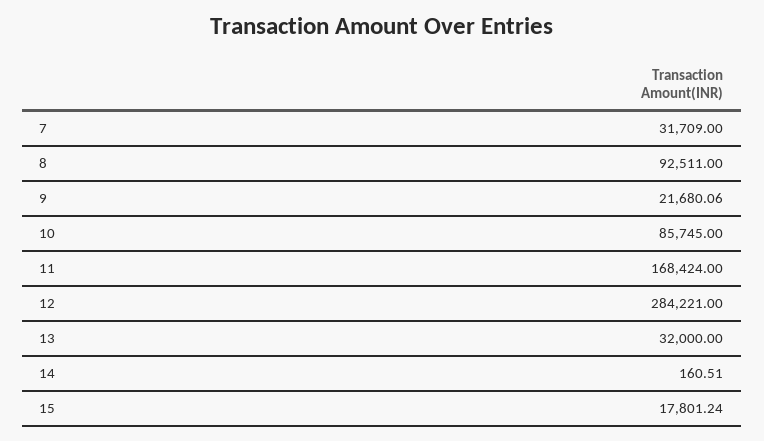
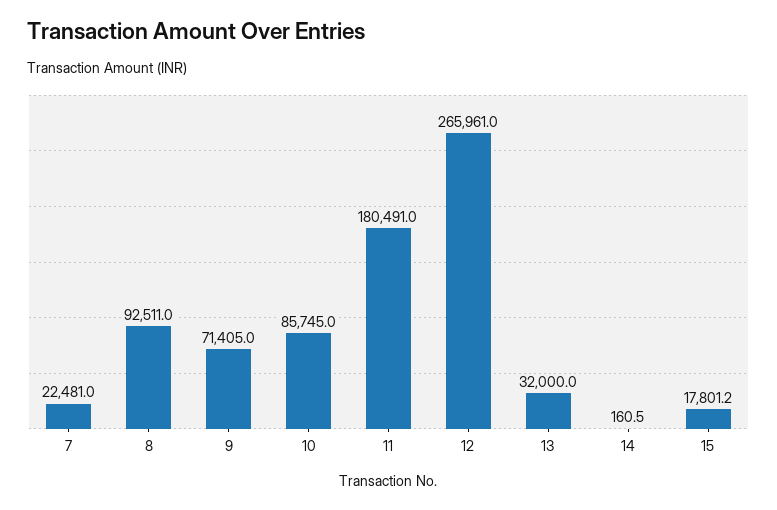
7: 31709 -> 22481
9: 21680.06 -> 71405
11: 168424 -> 180491
12: 284221 -> 265961

